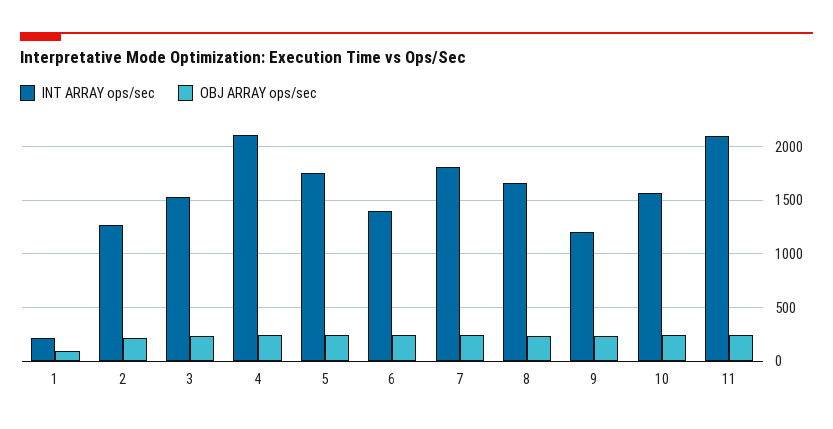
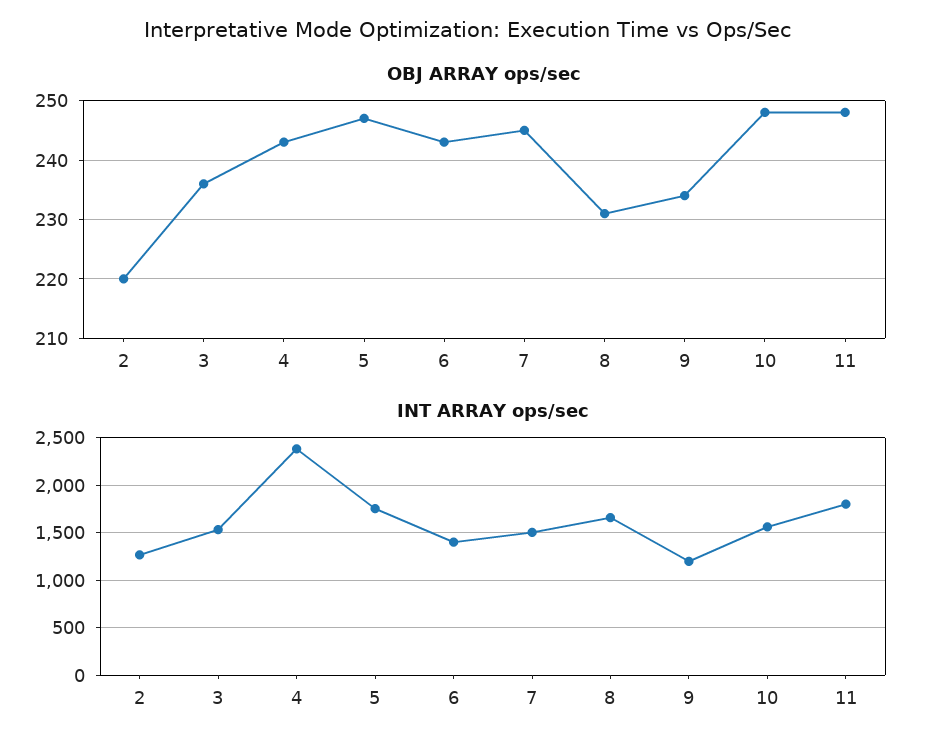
INT ARRAY ops/sec, 1: 200 -> none
OBJ ARRAY ops/sec, 1: 100 -> none
INT ARRAY ops/sec, 4: 2100 -> 2400
INT ARRAY ops/sec, 7: 1800 -> 1500
INT ARRAY ops/sec, 11: 2100 -> 1800

